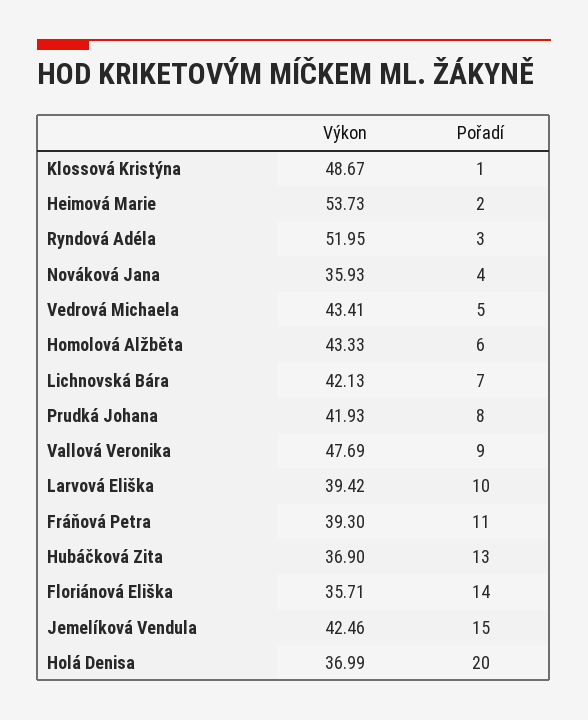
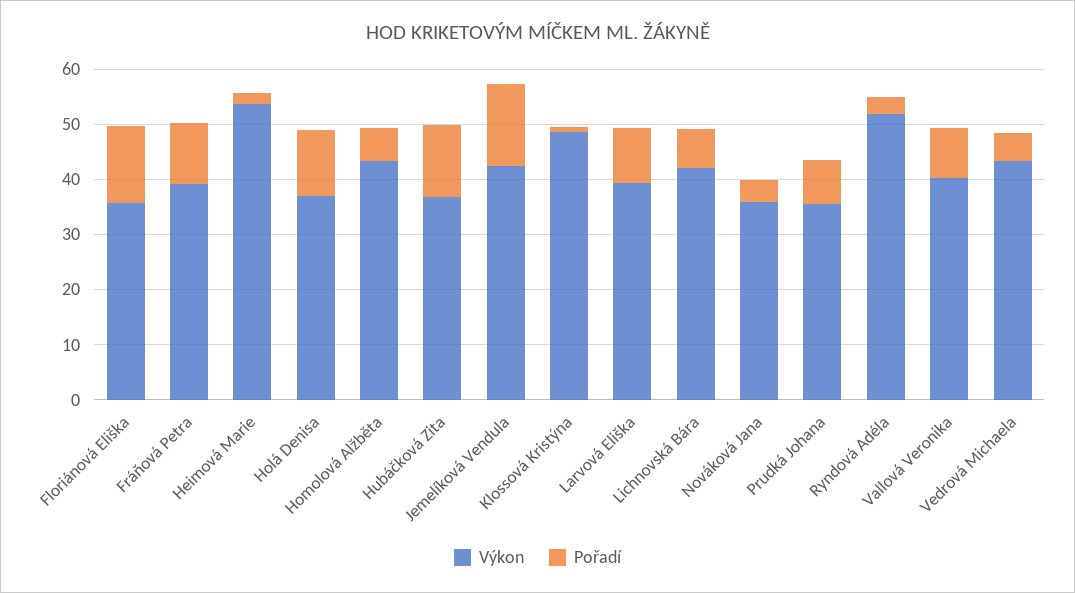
Výkon, Prudká Johana: 41.93 -> 36
Výkon, Vallová Veronika: 47.69 -> 40
Pořadí, Holá Denisa: 20 -> 12

